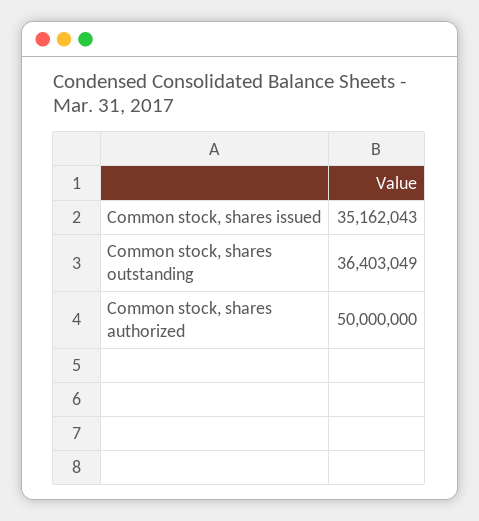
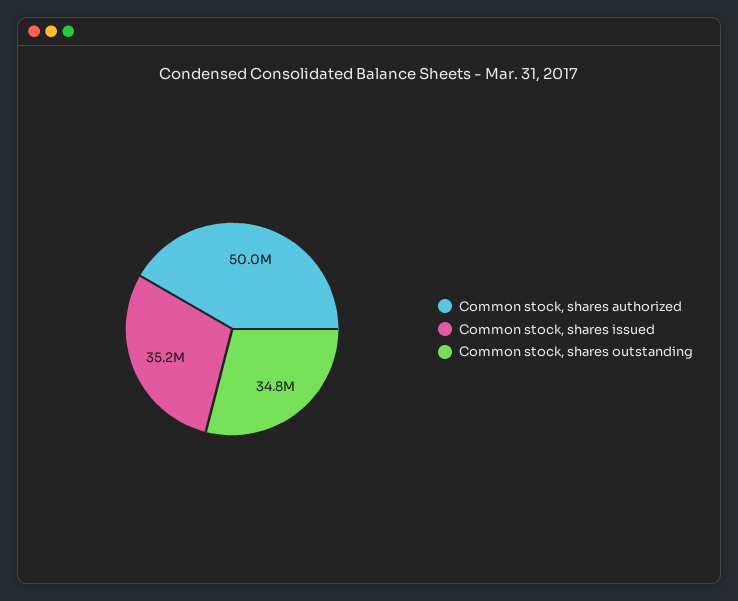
Common stock, shares outstanding: 36403049 -> 34800000

